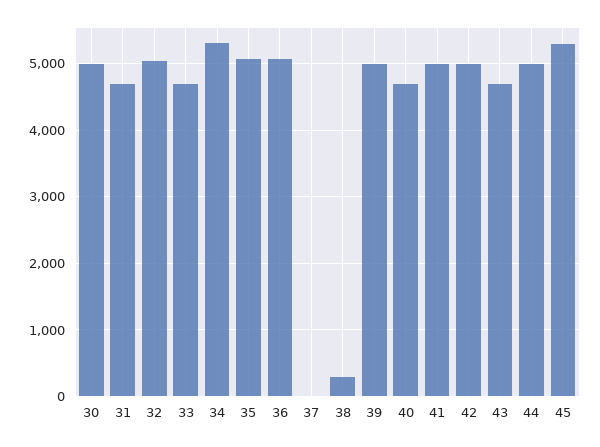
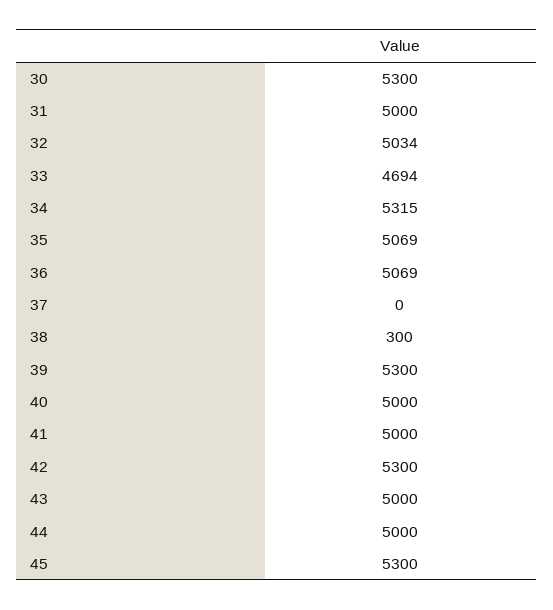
30: 5000 -> 5300
31: 4700 -> 5000
39: 5000 -> 5300
40: 4700 -> 5000
42: 5000 -> 5300
43: 4700 -> 5000

